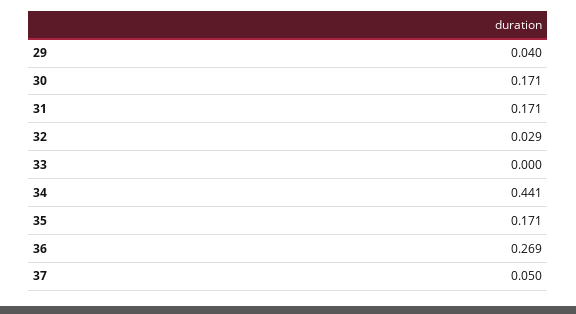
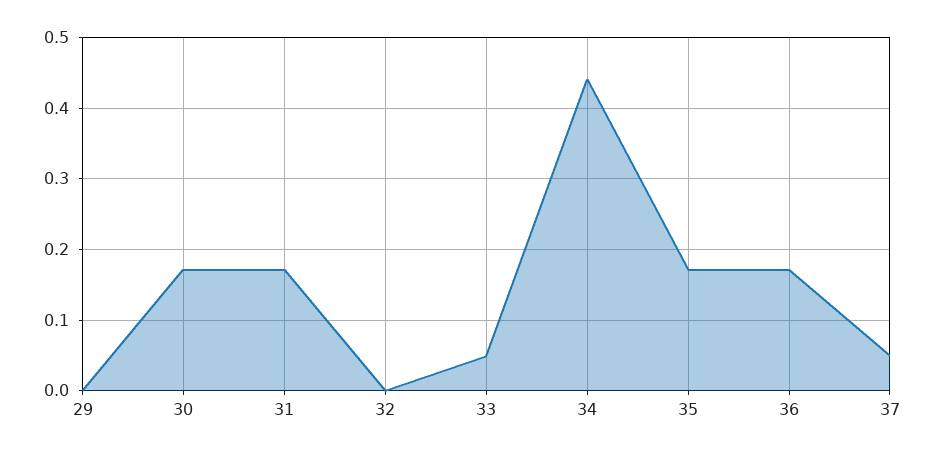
29: 0.04 -> 0
32: 0.029 -> 0
33: 0 -> 0.05
36: 0.269 -> 0.17

